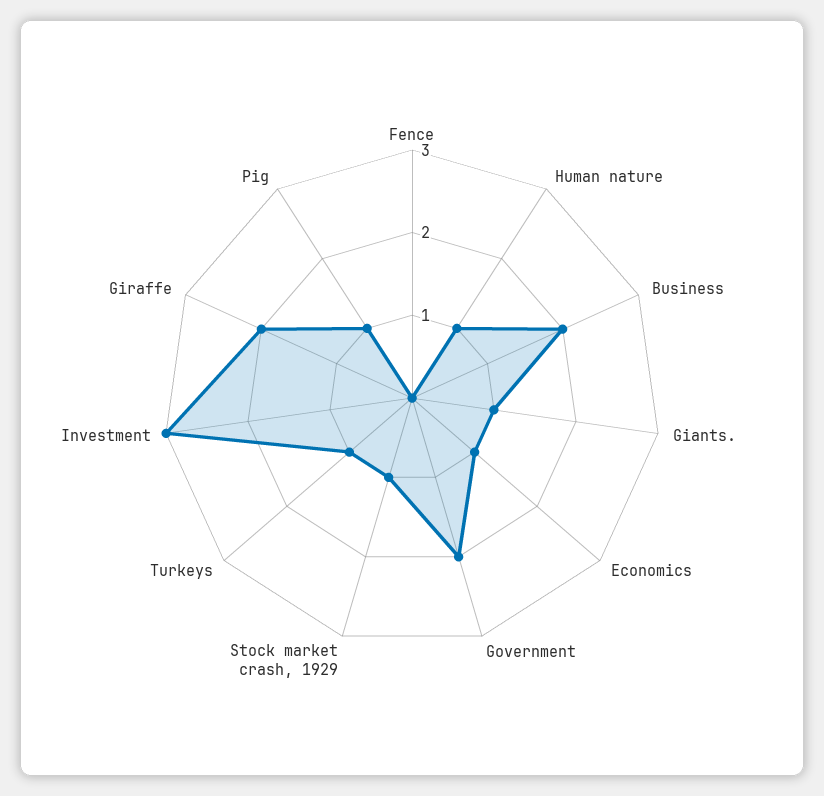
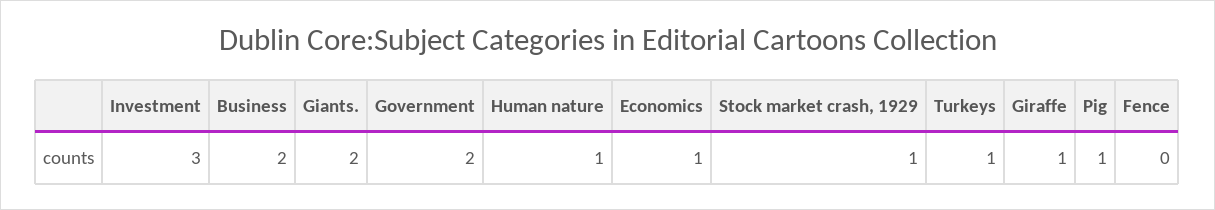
Giants.: 1 -> 2
Giraffe: 2 -> 1

